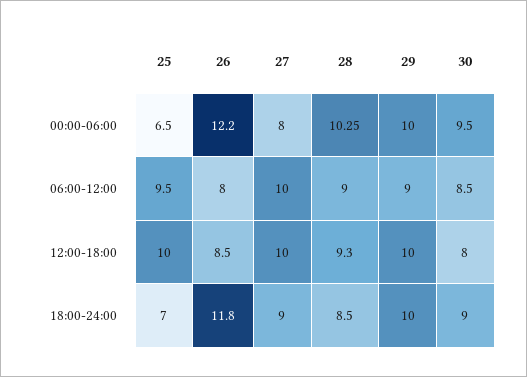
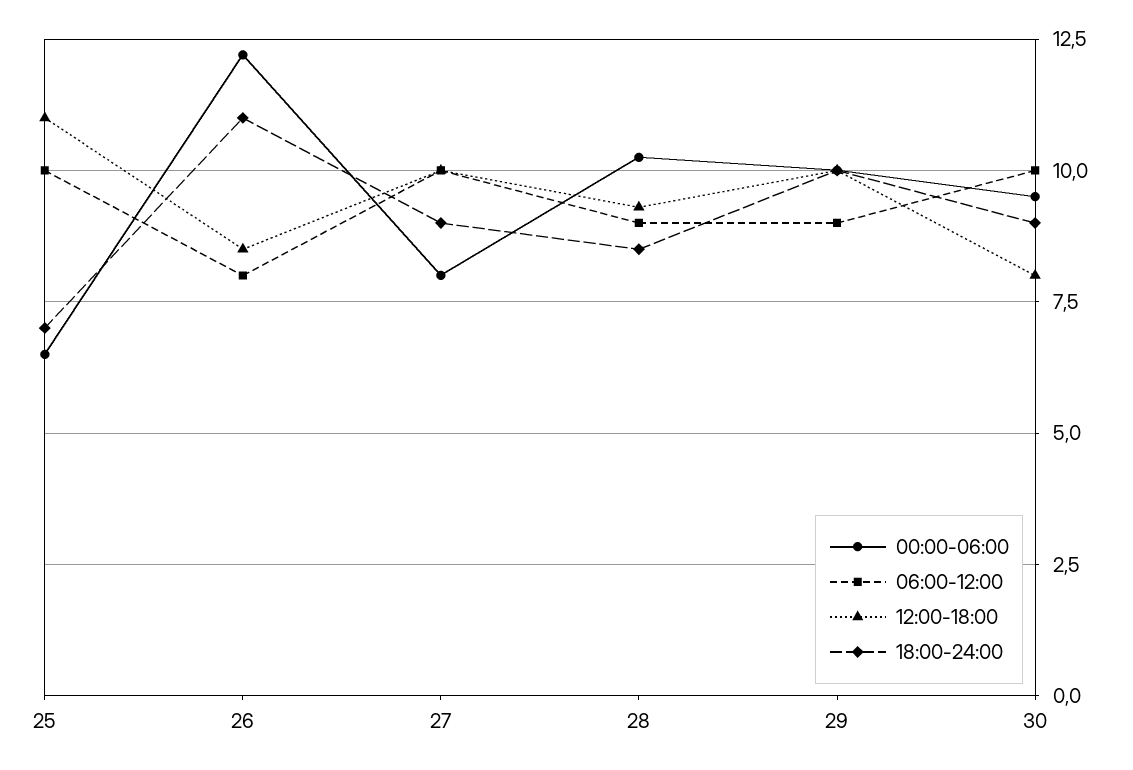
06:00-12:00, 25: 9.5 -> 10
06:00-12:00, 30: 8.5 -> 10
12:00-18:00, 25: 10 -> 11
18:00-24:00, 26: 11.8 -> 11

